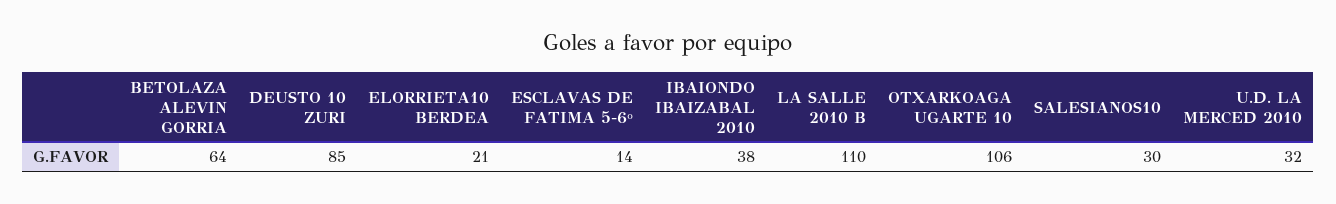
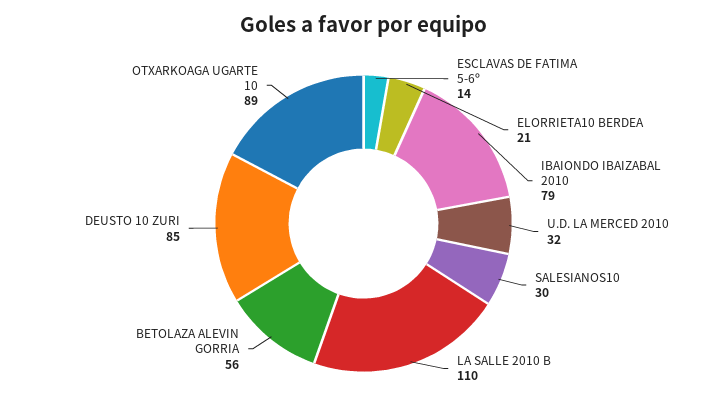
BETOLAZA ALEVIN GORRIA: 64 -> 56
IBAIONDO IBAIZABAL 2010: 38 -> 79
OTXARKOAGA UGARTE 10: 106 -> 89

